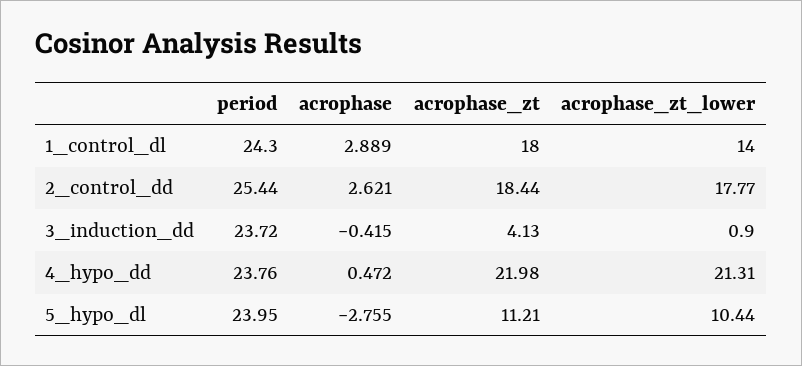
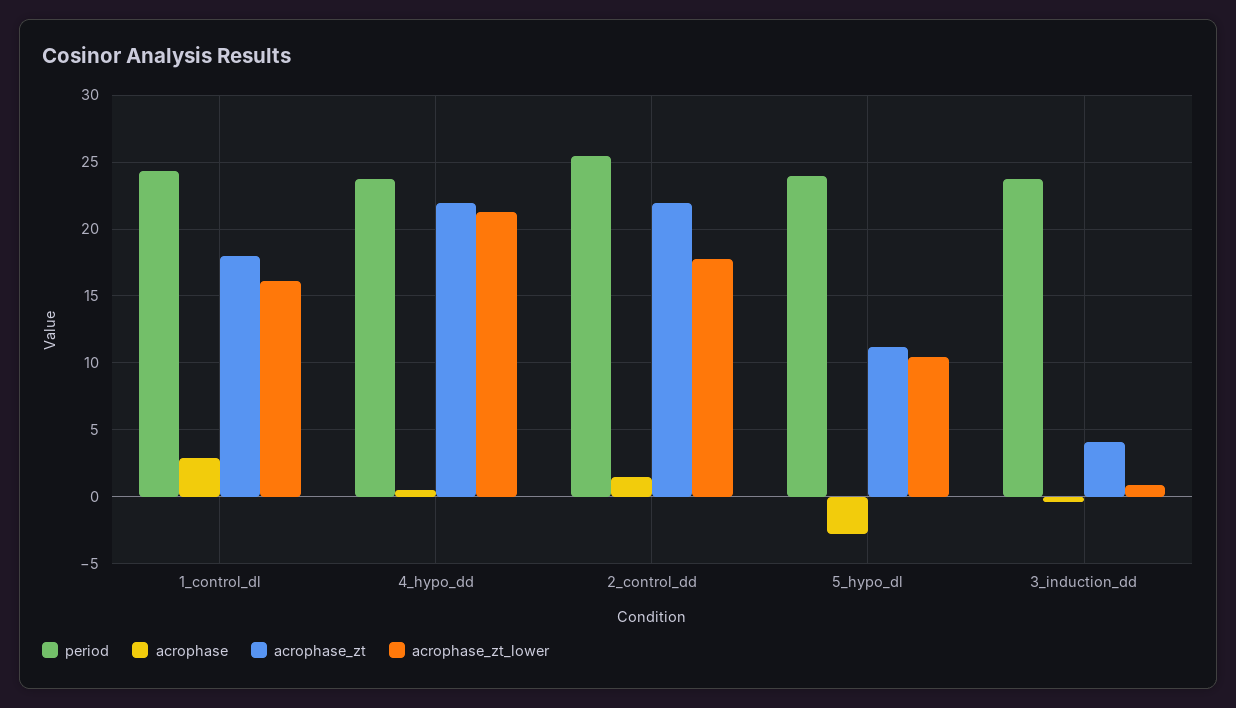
acrophase_zt_lower, 1_control_dl: 14 -> 16
acrophase, 2_control_dd: 2.621 -> 1.5
acrophase_zt, 2_control_dd: 18.44 -> 22

